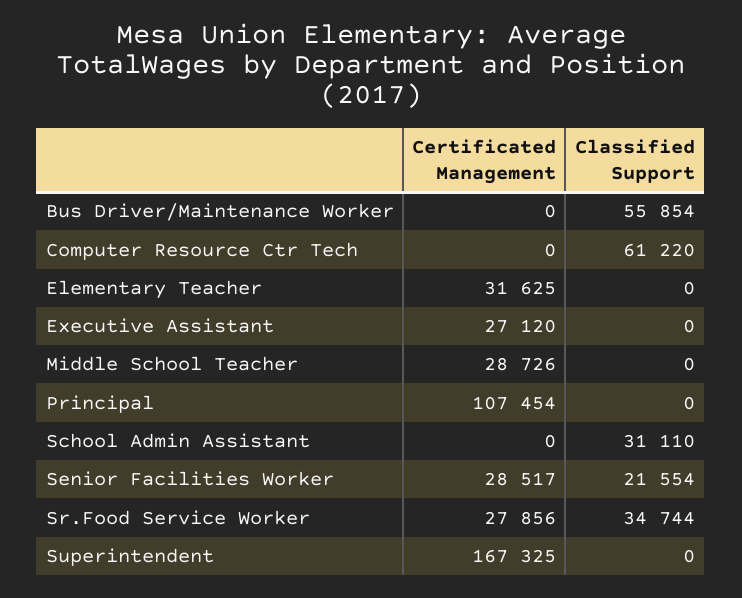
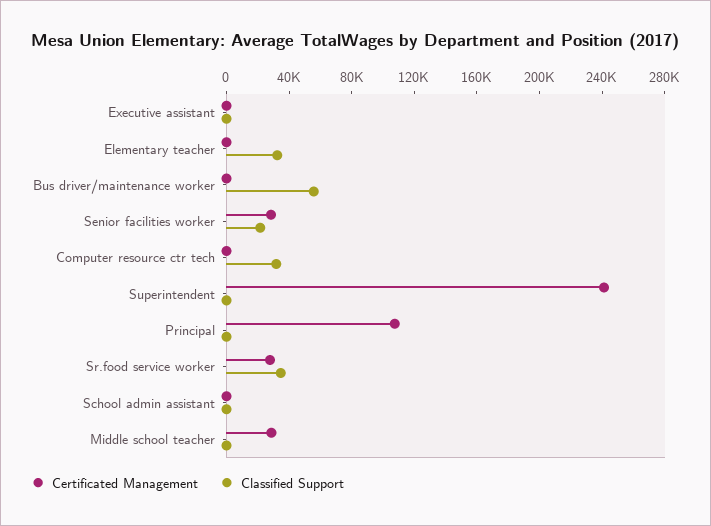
Classified Support, Computer Resource Ctr Tech: 61220 -> 30000
Certificated Management, Elementary Teacher: 31625 -> 0
Classified Support, Elementary Teacher: 0 -> 30000
Certificated Management, Executive Assistant: 27120 -> 0
Classified Support, School Admin Assistant: 31110 -> 0
Certificated Management, Superintendent: 167325 -> 240000

